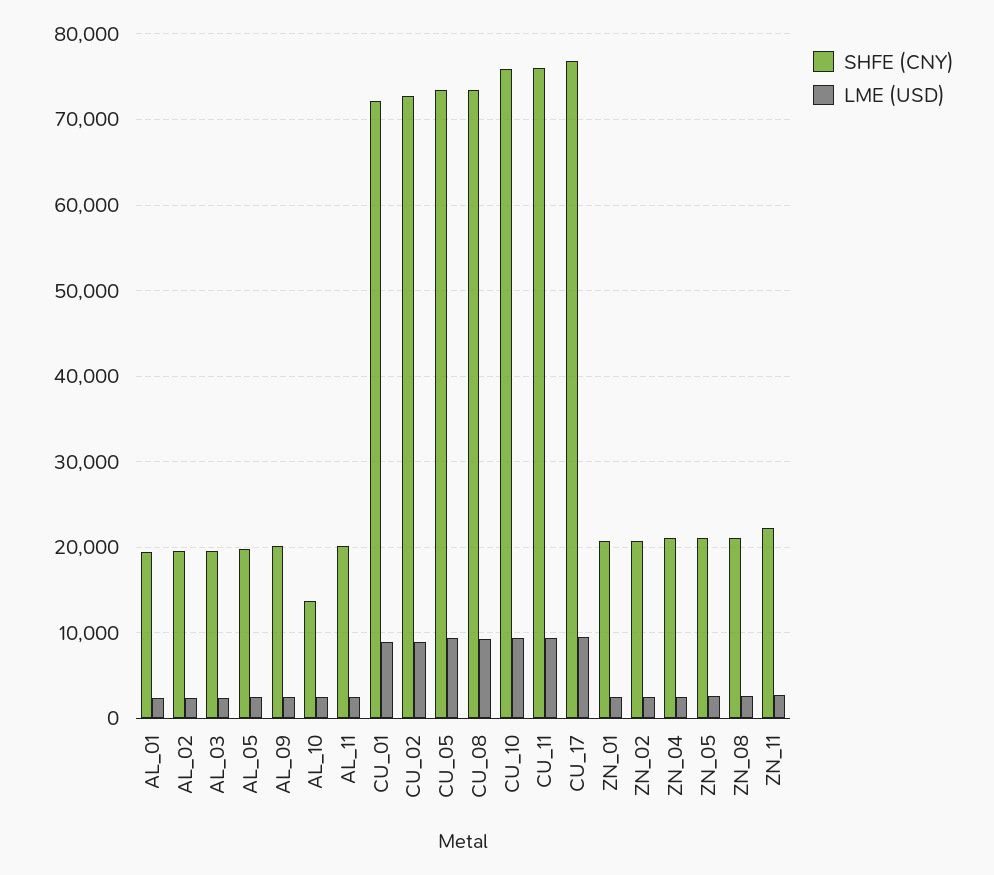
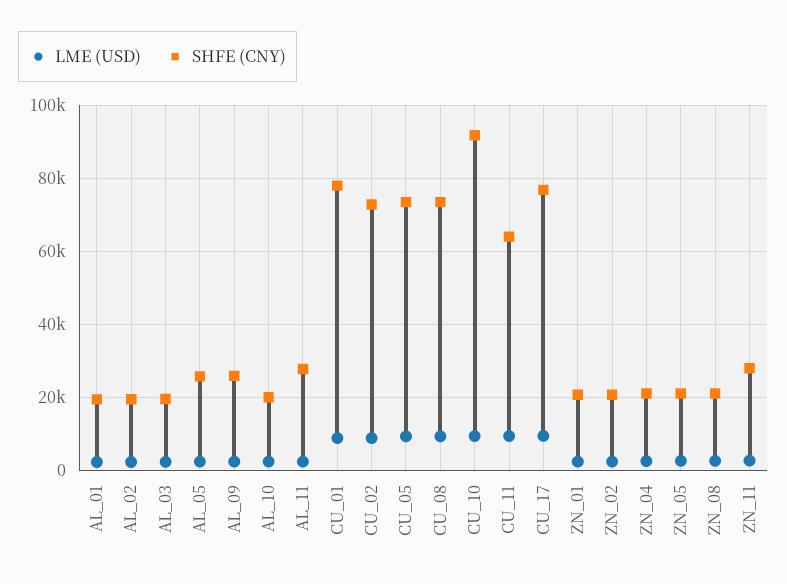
SHFE (CNY), AL_05: 20000 -> 26000
SHFE (CNY), AL_09: 20000 -> 26000
SHFE (CNY), AL_10: 14000 -> 20000
SHFE (CNY), AL_11: 20000 -> 28000
SHFE (CNY), CU_01: 72000 -> 78000
SHFE (CNY), CU_10: 76000 -> 92000
SHFE (CNY), CU_11: 76000 -> 64000
SHFE (CNY), ZN_11: 22000 -> 28000

